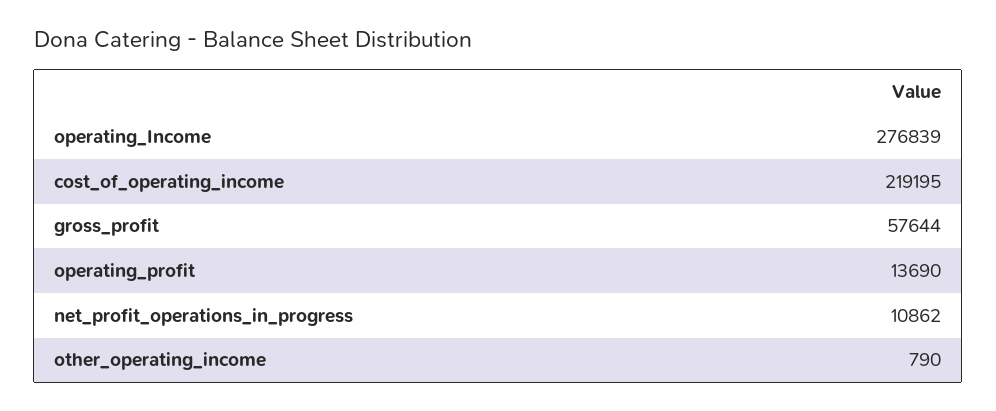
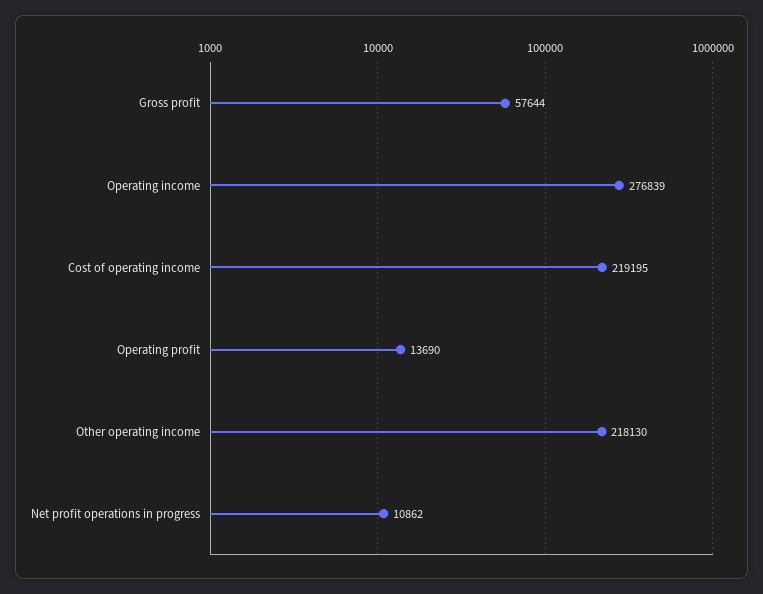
other_operating_income: 790 -> 218130

